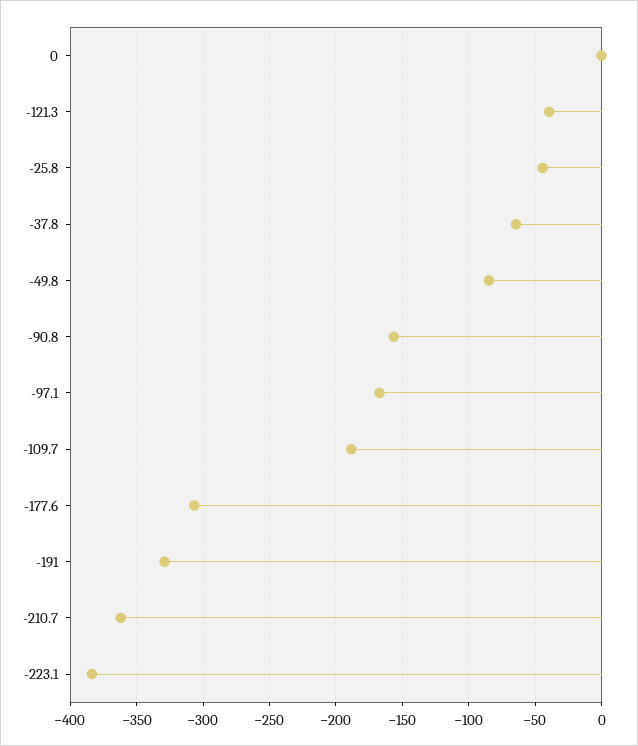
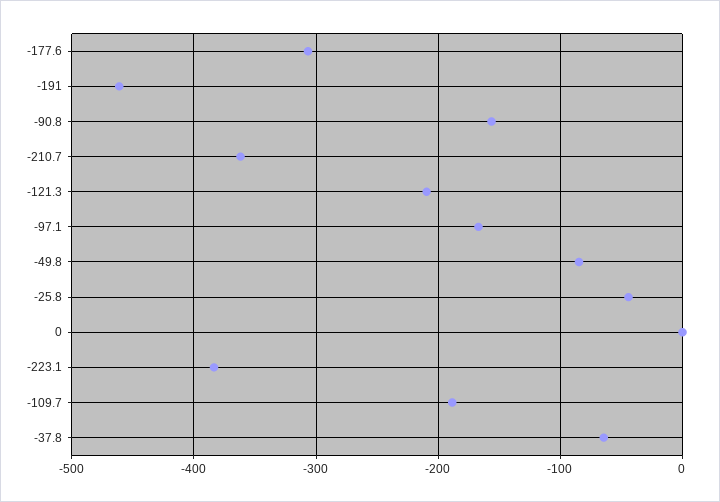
-121.3: -40 -> -210
-191: -330 -> -460

